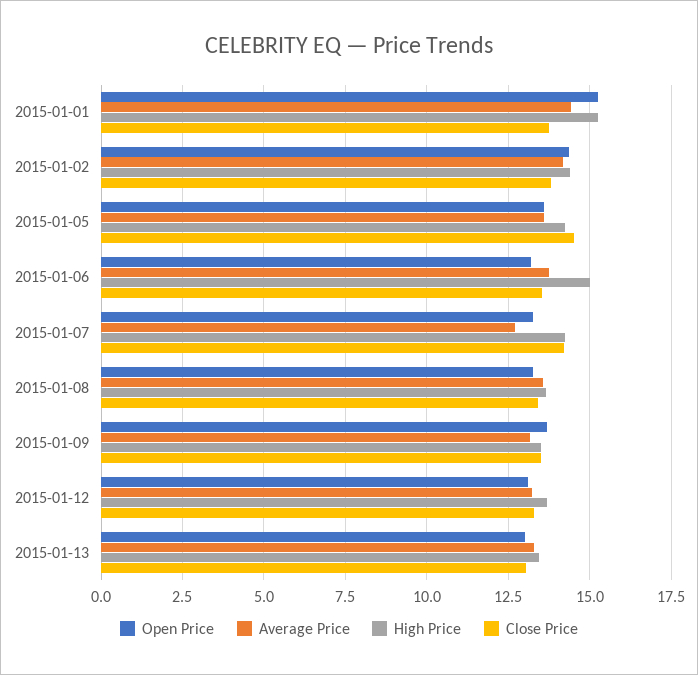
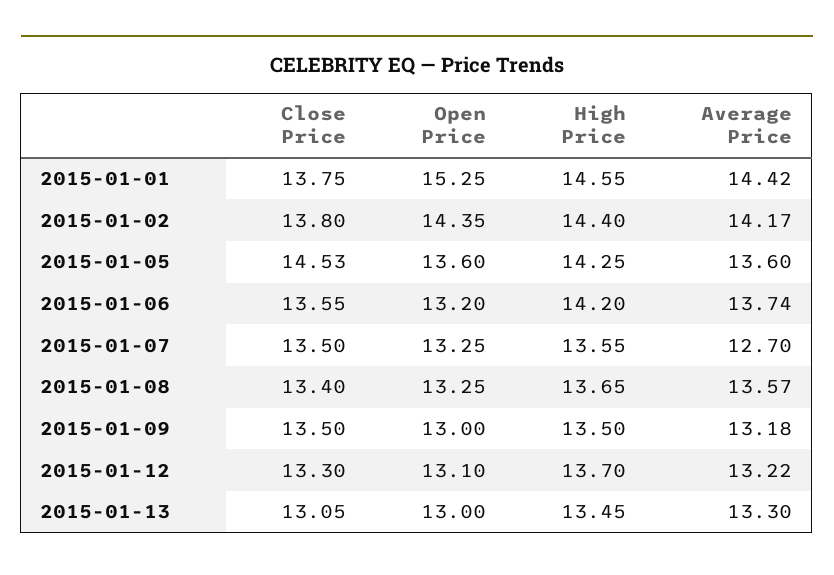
High Price, 2015-01-01: 15.25 -> 14.55
High Price, 2015-01-06: 15 -> 14.2
High Price, 2015-01-07: 14.25 -> 13.55
Close Price, 2015-01-07: 14.25 -> 13.5
Open Price, 2015-01-09: 13.75 -> 13

